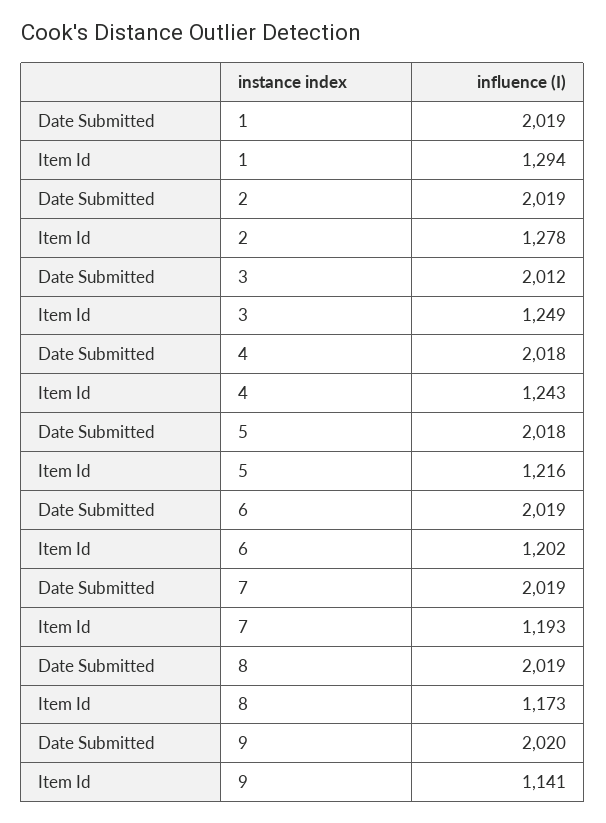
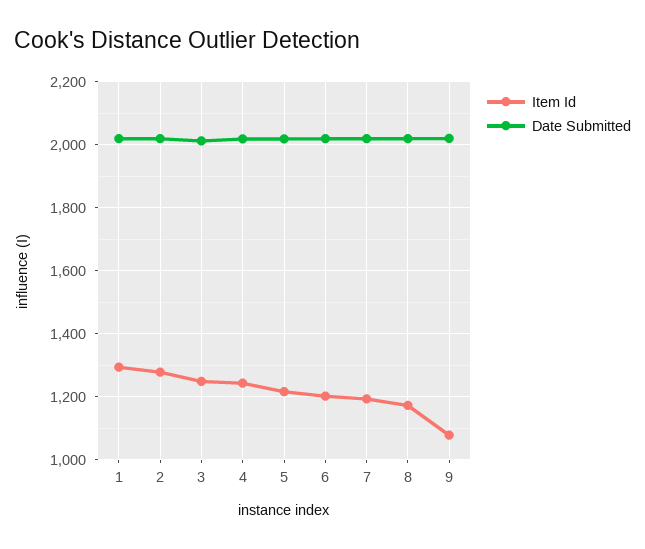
Item Id, 9: 1141 -> 1080

